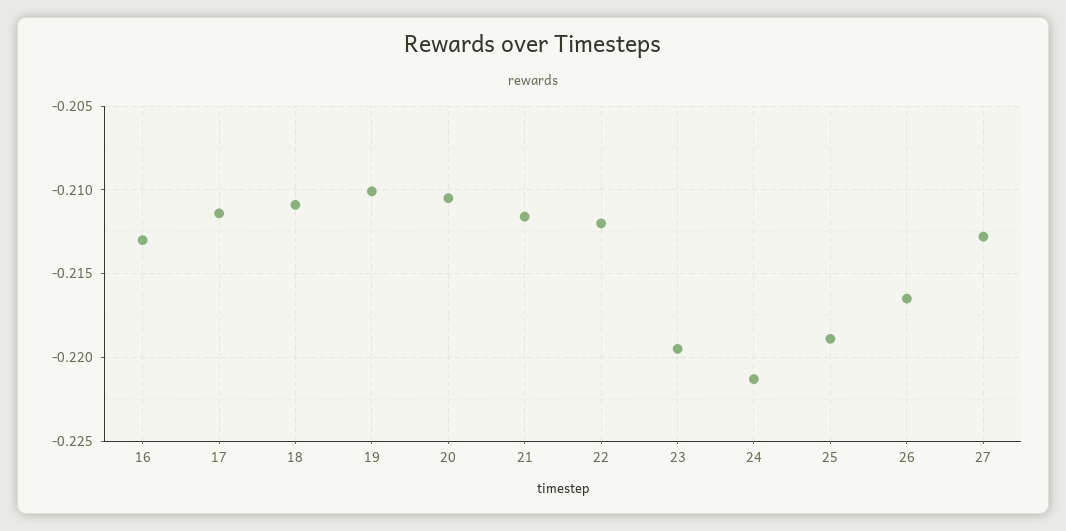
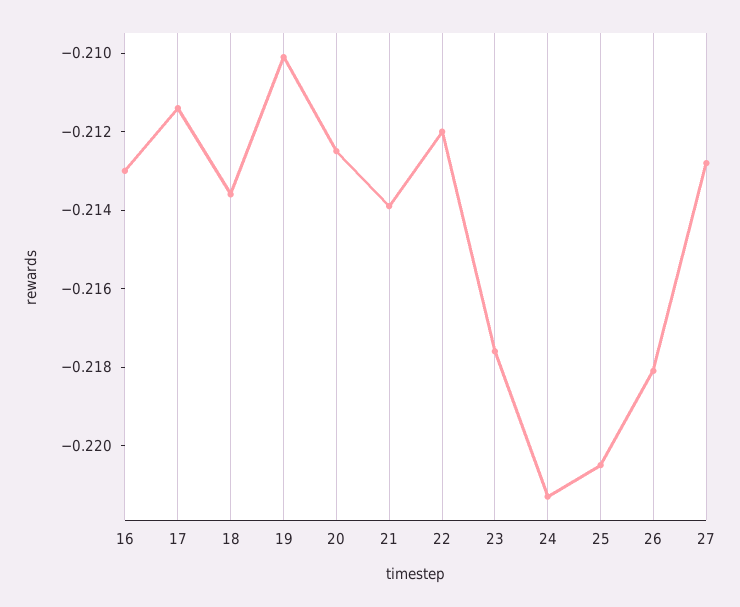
18: -0.211 -> -0.2135
20: -0.2105 -> -0.2125
21: -0.2115 -> -0.214
23: -0.2195 -> -0.2175
25: -0.219 -> -0.2205
26: -0.2165 -> -0.218

